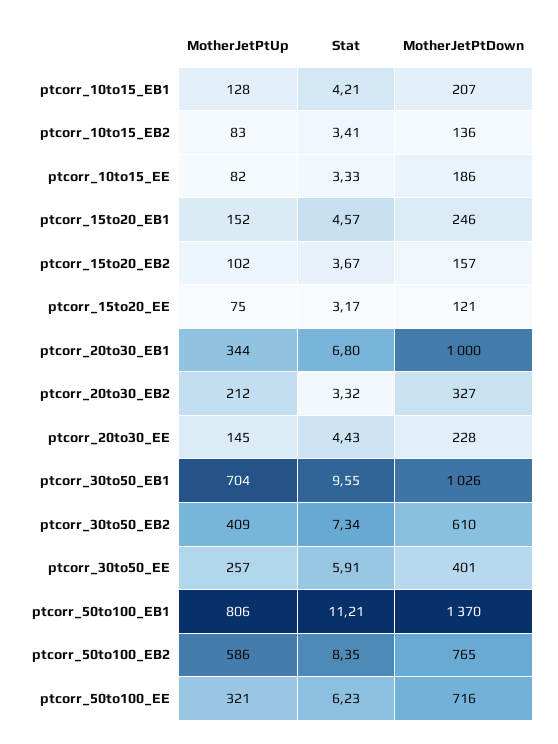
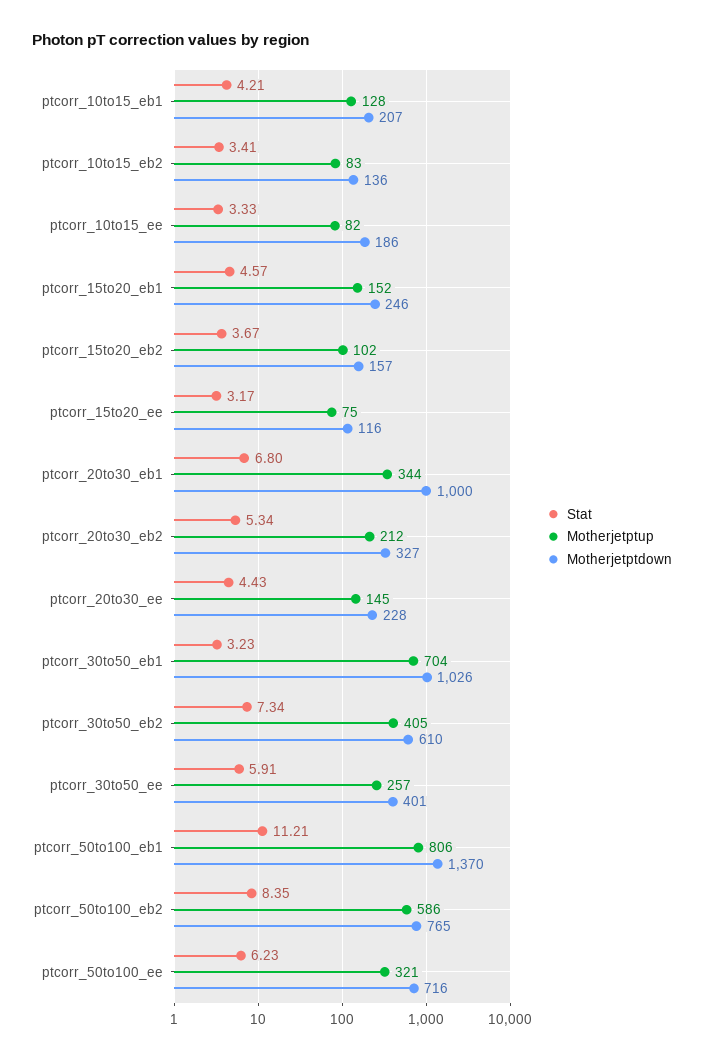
MotherJetPtDown, ptcorr_15to20_EE: 121 -> 116
Stat, ptcorr_20to30_EB2: 3.32 -> 5.34
Stat, ptcorr_30to50_EB1: 9.55 -> 3.23
MotherJetPtUp, ptcorr_30to50_EB2: 409 -> 405

